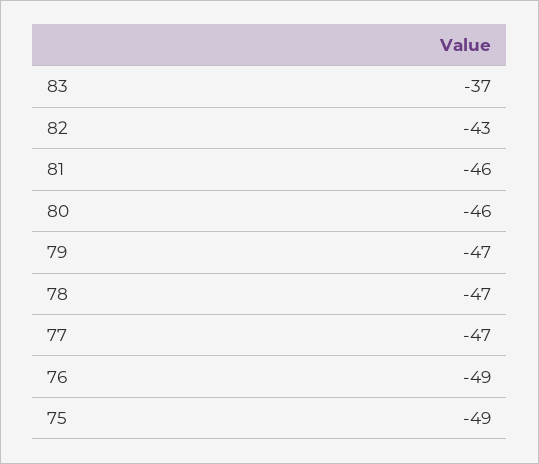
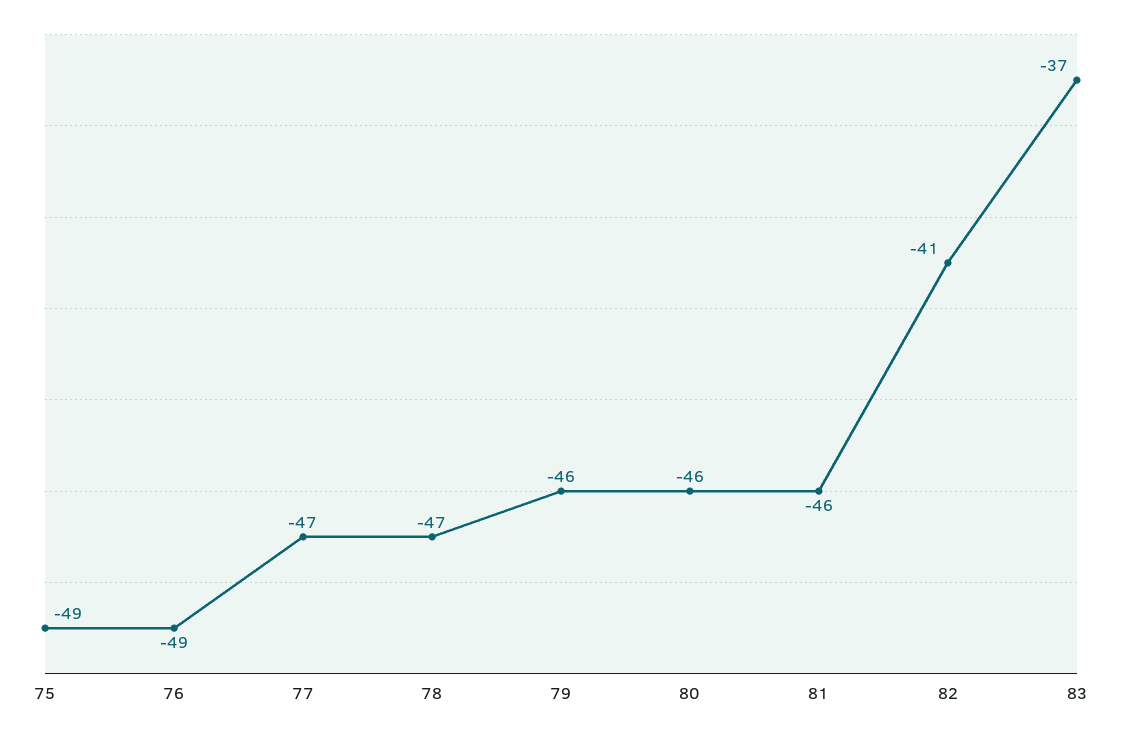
82: -43 -> -41
79: -47 -> -46

